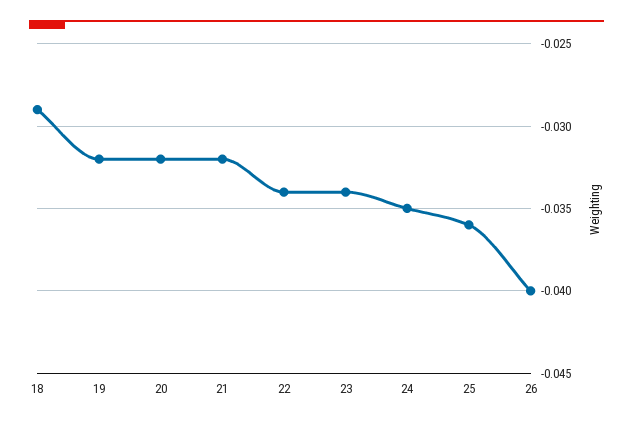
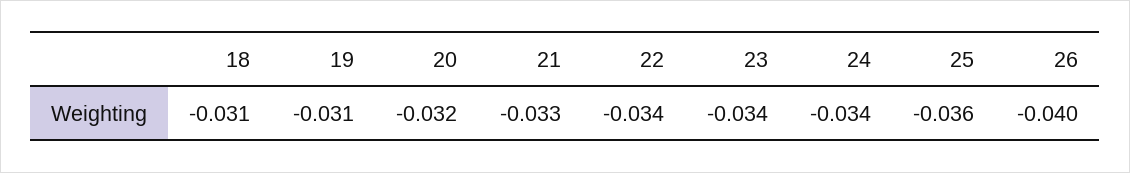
18: -0.029 -> -0.031
19: -0.032 -> -0.031
21: -0.032 -> -0.033
24: -0.035 -> -0.034

